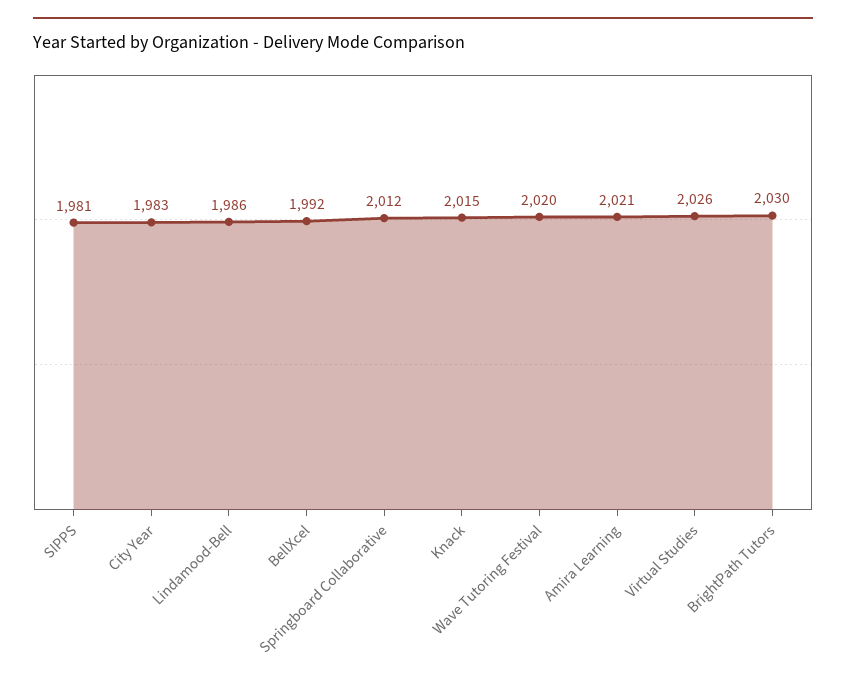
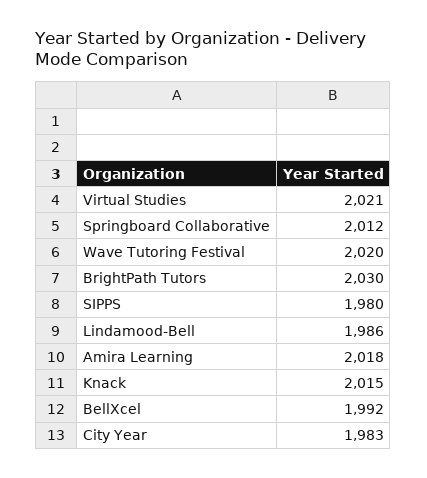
SIPPS: 1981 -> 1980
Amira Learning: 2021 -> 2018
Virtual Studies: 2026 -> 2021

